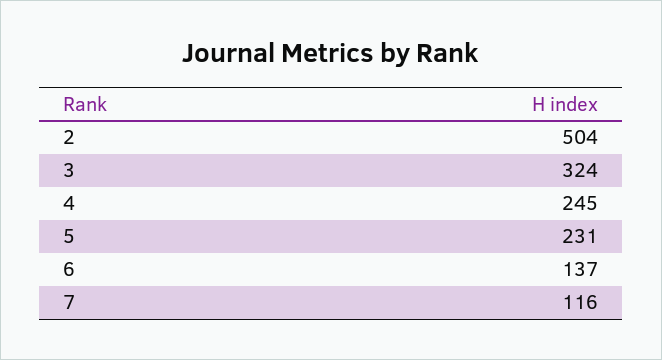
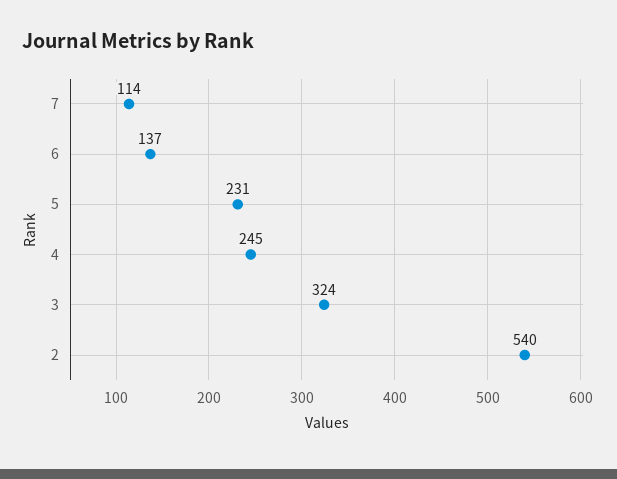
2: 504 -> 540
7: 116 -> 114

